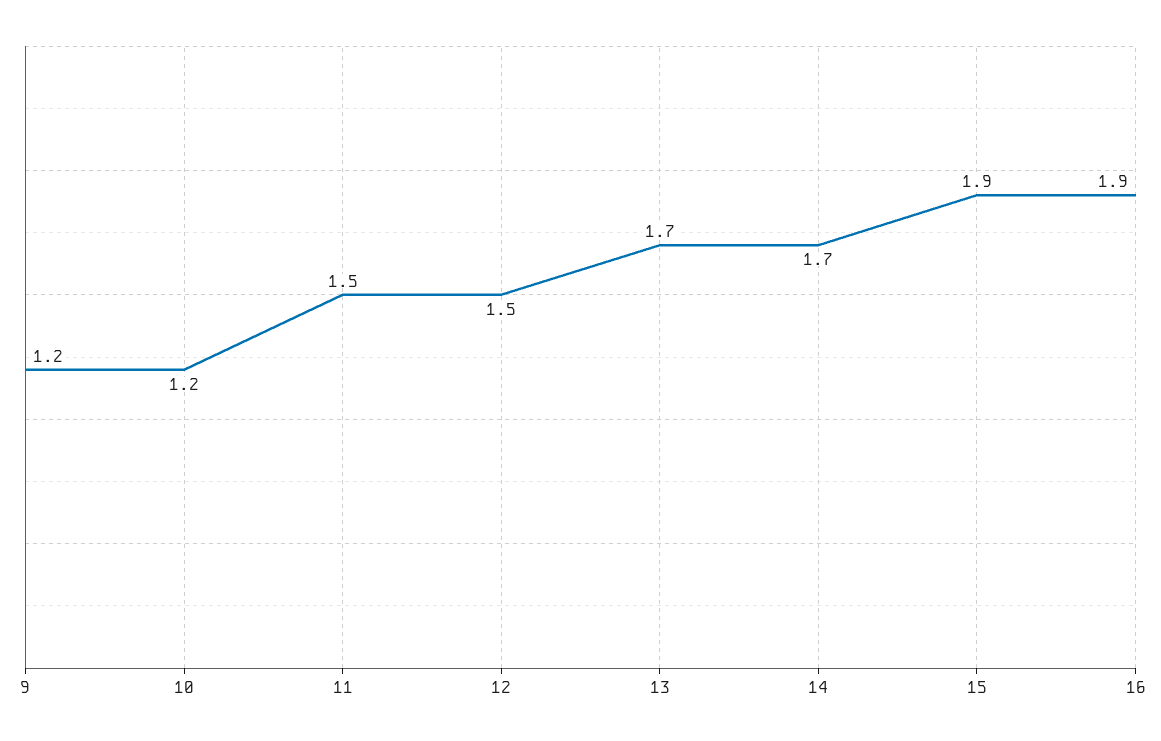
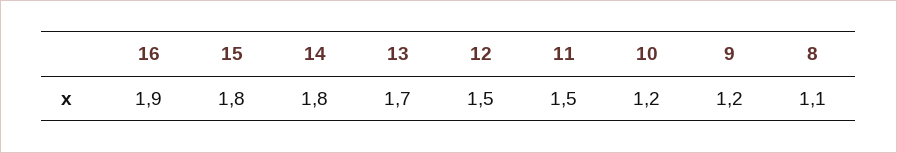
14: 1.7 -> 1.8
15: 1.9 -> 1.8
8: none -> 1.1

